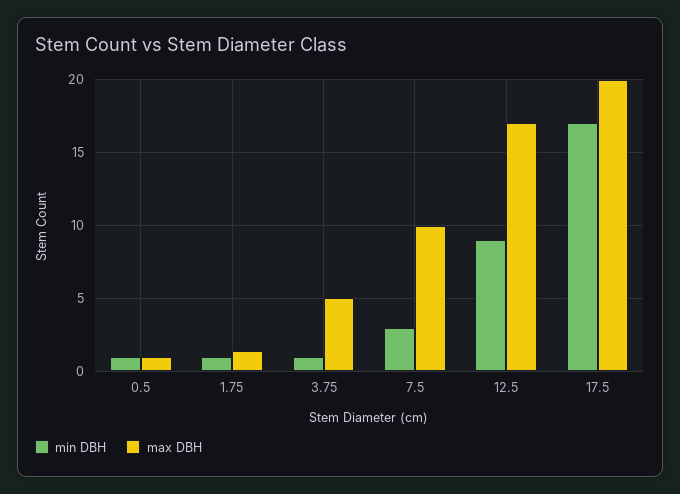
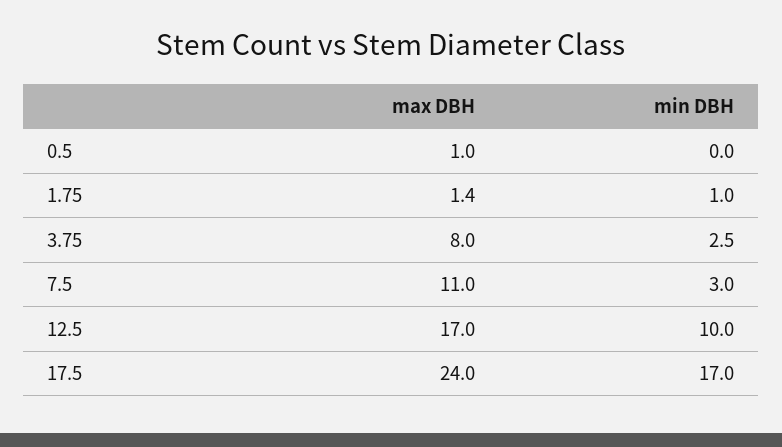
min DBH, 0.5: 1 -> 0
min DBH, 3.75: 1 -> 2.5
max DBH, 3.75: 5 -> 8
max DBH, 7.5: 10 -> 11
min DBH, 12.5: 9 -> 10
max DBH, 17.5: 20 -> 24

